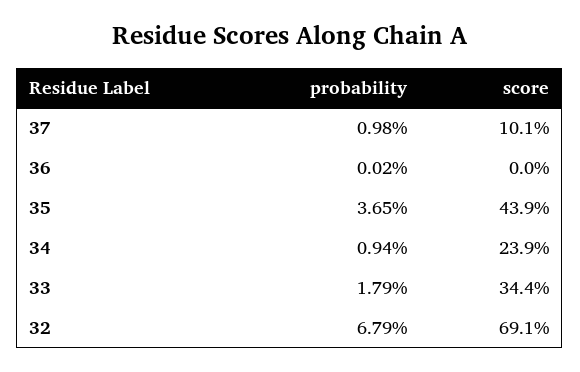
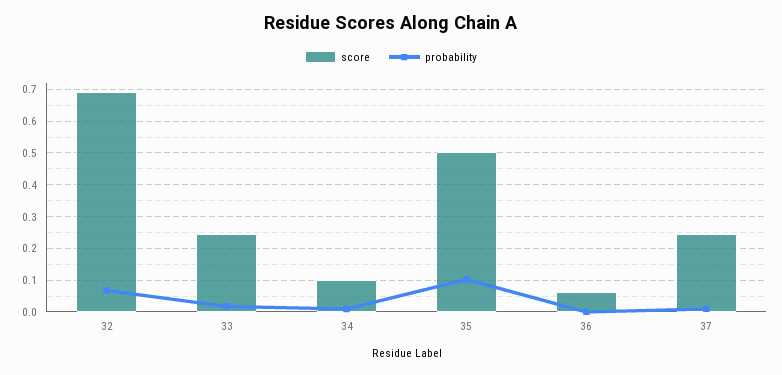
score, 37: 0.101 -> 0.24
score, 36: 0 -> 0.06
probability, 35: 0.0365 -> 0.1
score, 35: 0.439 -> 0.5
score, 34: 0.239 -> 0.1
score, 33: 0.344 -> 0.24

